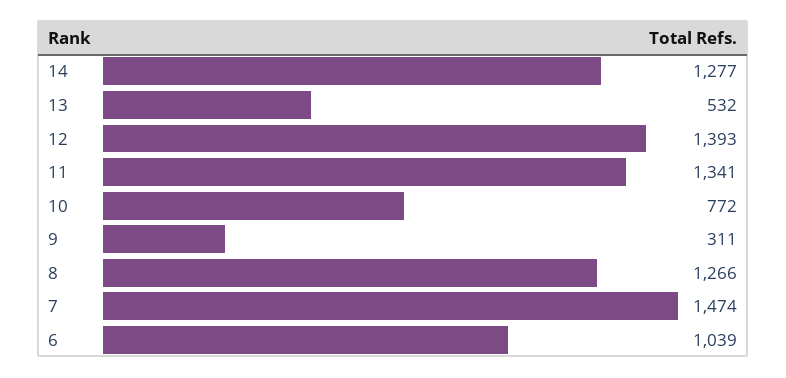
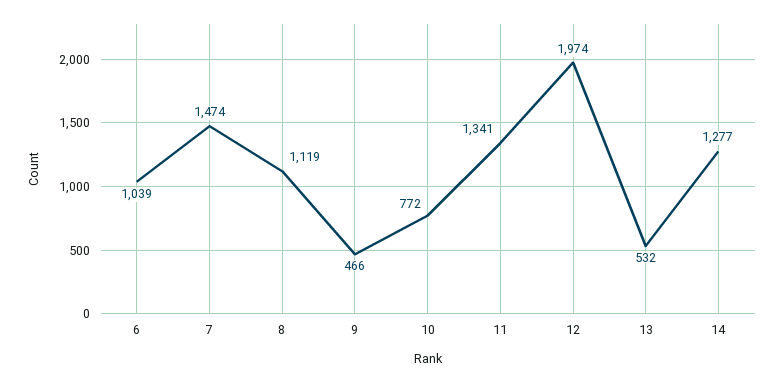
12: 1393 -> 1974
9: 311 -> 466
8: 1266 -> 1119

